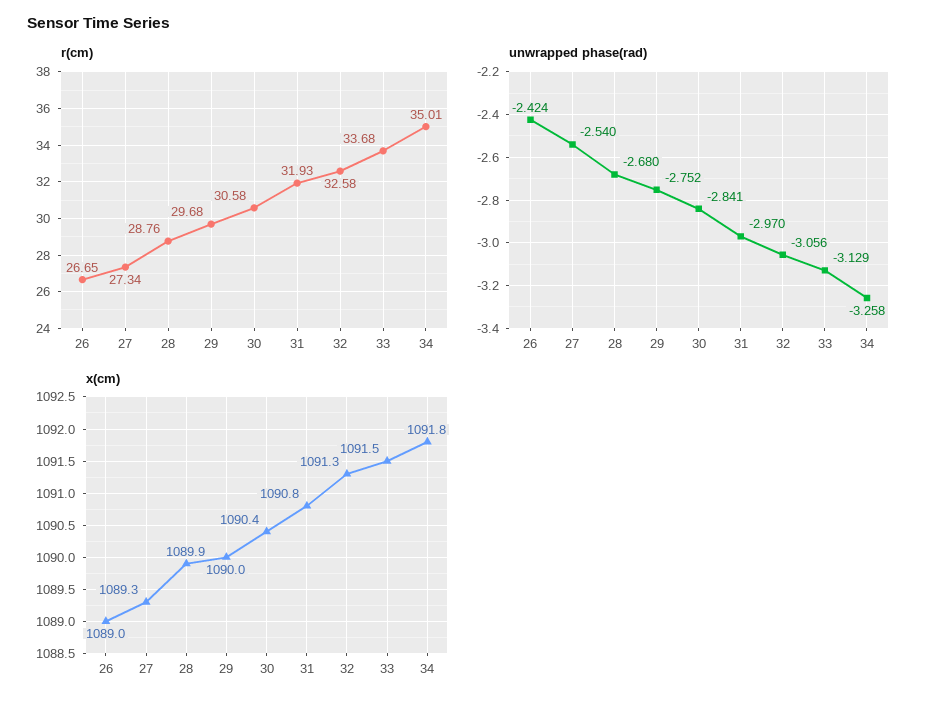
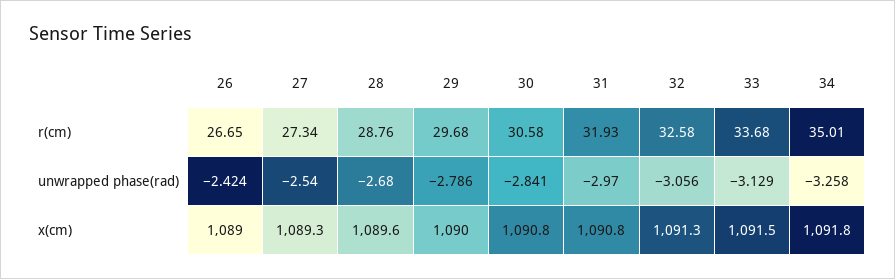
unwrapped phase(rad), 29: -2.752 -> -2.786
x(cm), 28: 1089.9 -> 1089.6
x(cm), 30: 1090.4 -> 1090.8

